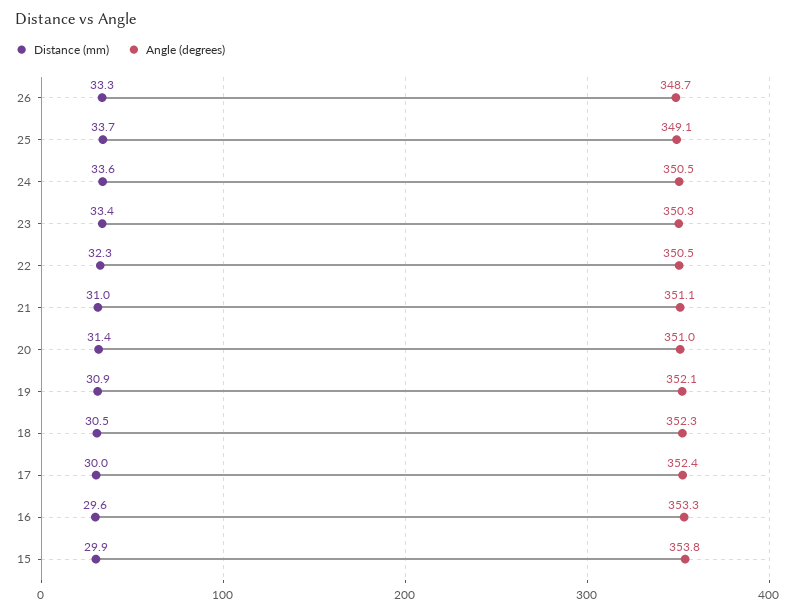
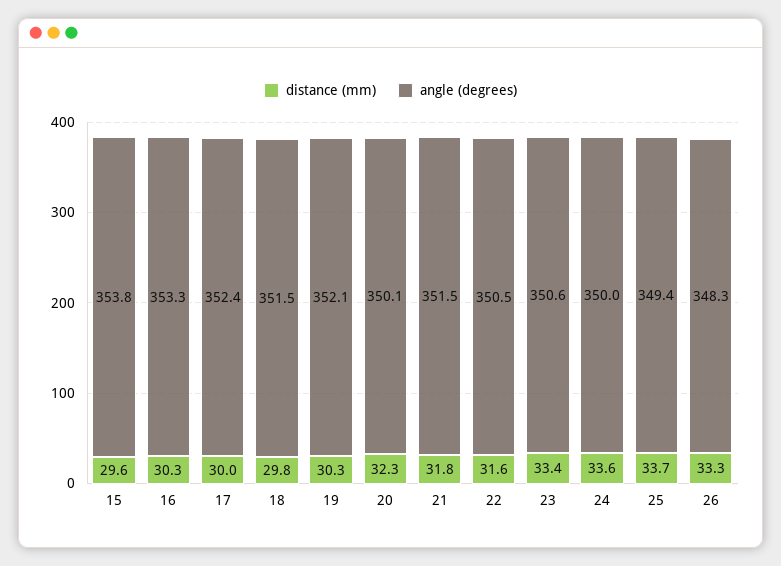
Angle (degrees), 26: 348.7 -> 348.3
Angle (degrees), 25: 349.1 -> 349.4
Angle (degrees), 24: 350.5 -> 350
Angle (degrees), 23: 350.3 -> 350.6
Distance (mm), 22: 32.3 -> 31.6
Distance (mm), 21: 31 -> 31.8
Angle (degrees), 21: 351.1 -> 351.5
Distance (mm), 20: 31.4 -> 32.3
Angle (degrees), 20: 351 -> 350.1
Distance (mm), 19: 30.9 -> 30.3
Distance (mm), 18: 30.5 -> 29.8
Angle (degrees), 18: 352.3 -> 351.5
Distance (mm), 16: 29.6 -> 30.3
Distance (mm), 15: 29.9 -> 29.6

